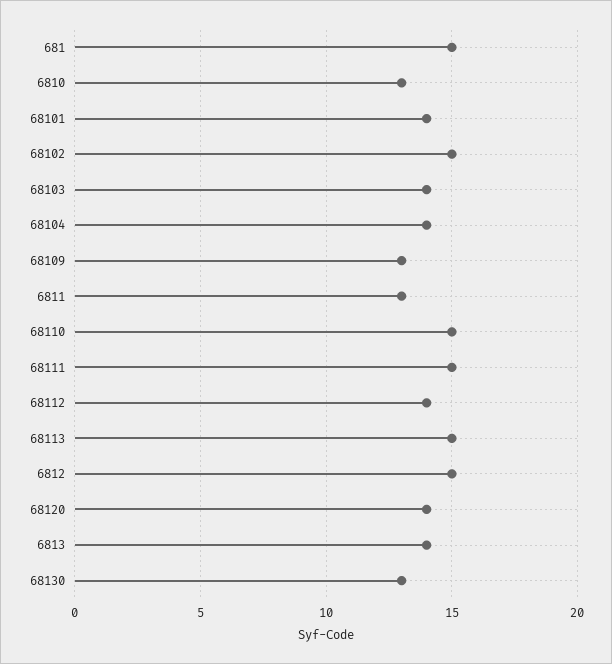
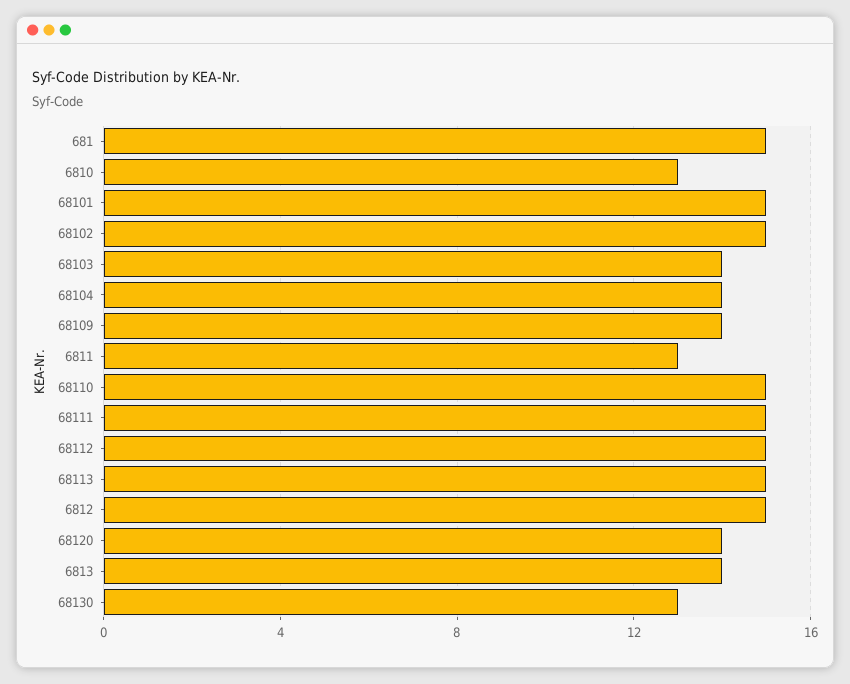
68101: 14 -> 15
68109: 13 -> 14
68112: 14 -> 15

